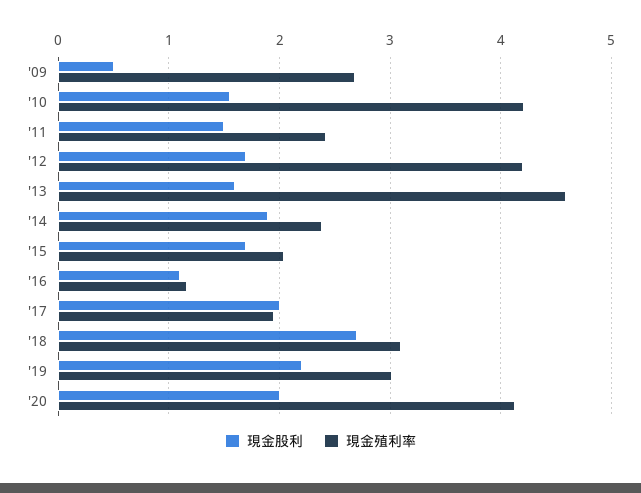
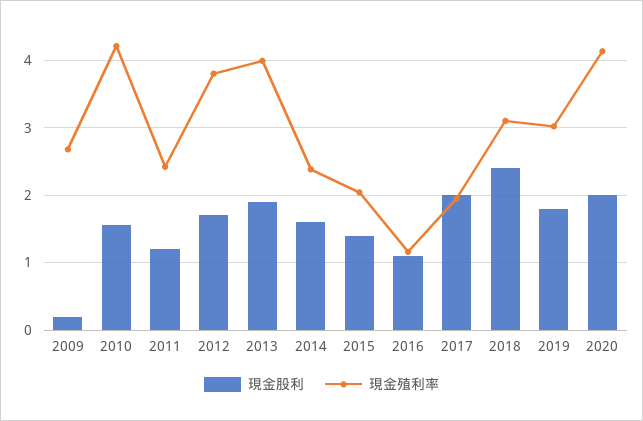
現金股利, '09: 0.5 -> 0.2
現金股利, '11: 1.5 -> 1.2
現金殖利率, '12: 4.2 -> 3.8
現金股利, '13: 1.6 -> 1.9
現金殖利率, '13: 4.6 -> 4
現金股利, '14: 1.9 -> 1.6
現金股利, '15: 1.7 -> 1.4
現金股利, '18: 2.7 -> 2.4
現金股利, '19: 2.2 -> 1.8

